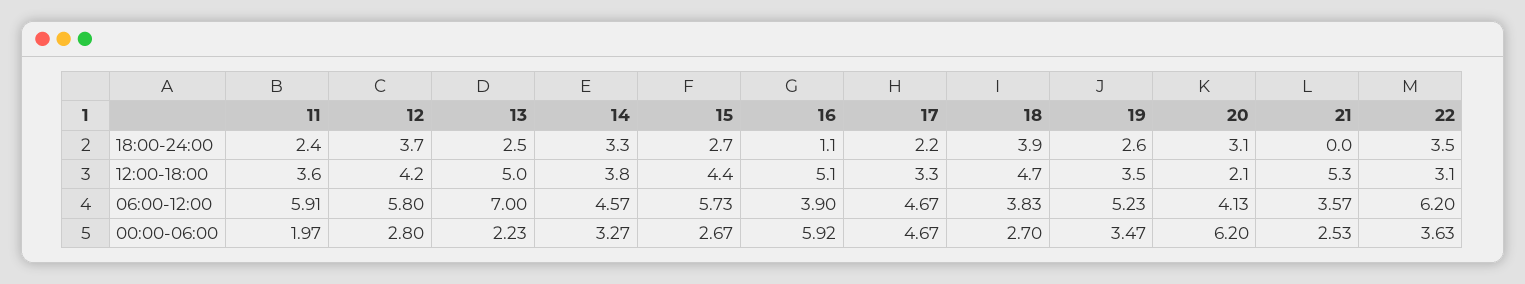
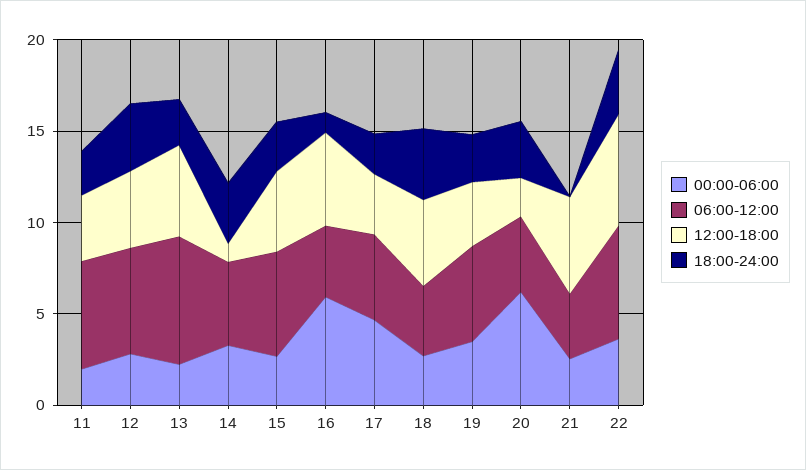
12:00-18:00, 14: 3.8 -> 1
12:00-18:00, 22: 3.1 -> 6

